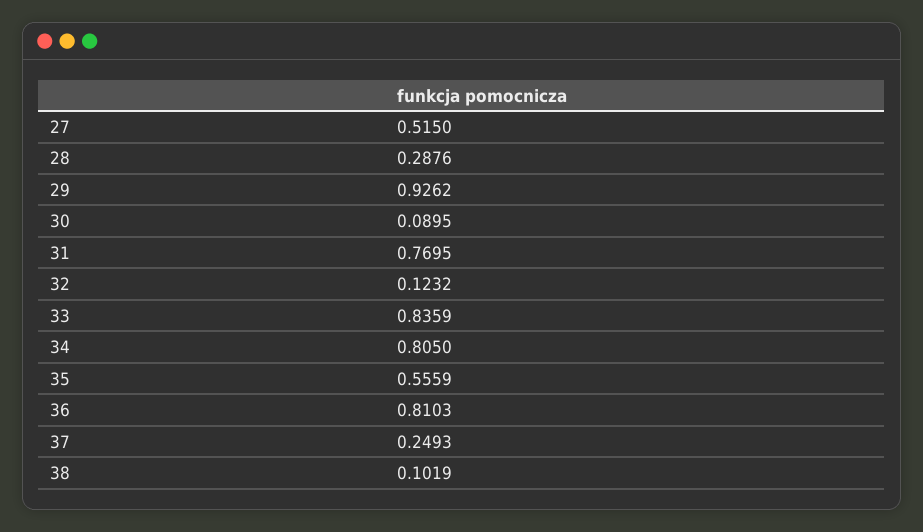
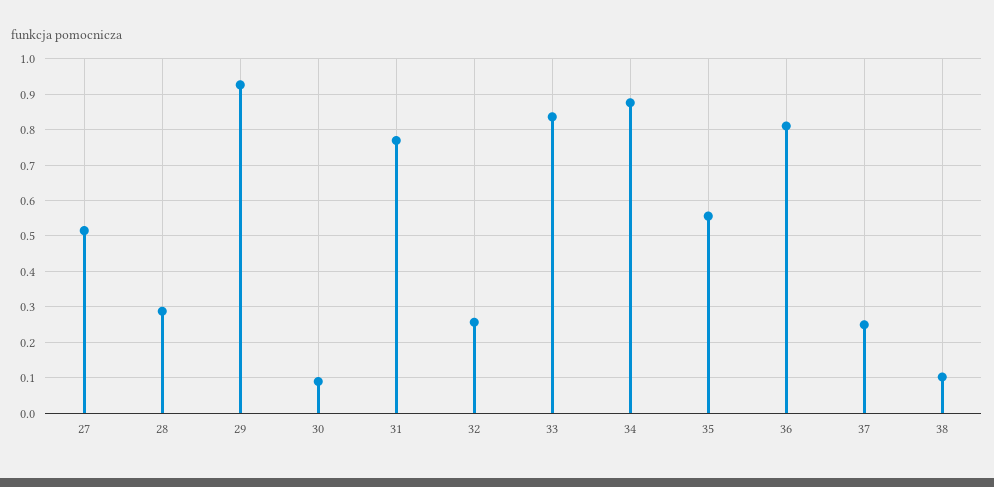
32: 0.1232 -> 0.26
34: 0.805 -> 0.88

